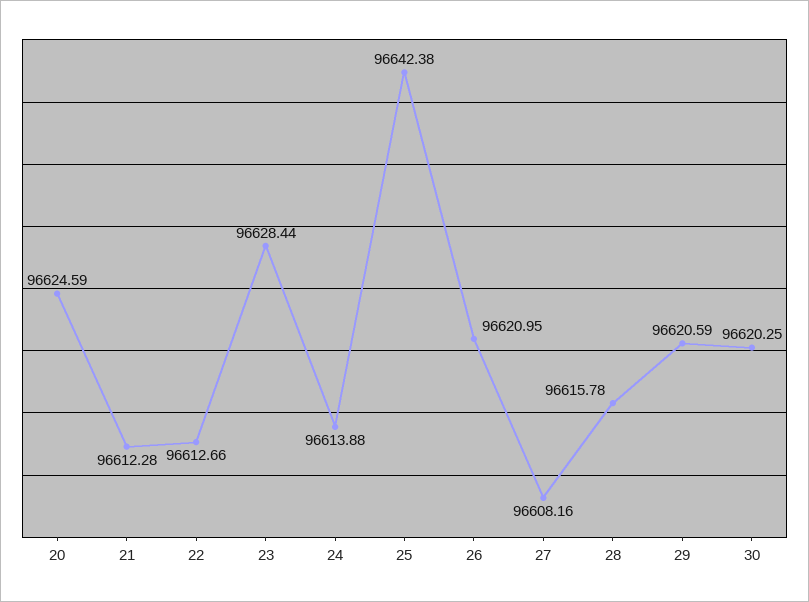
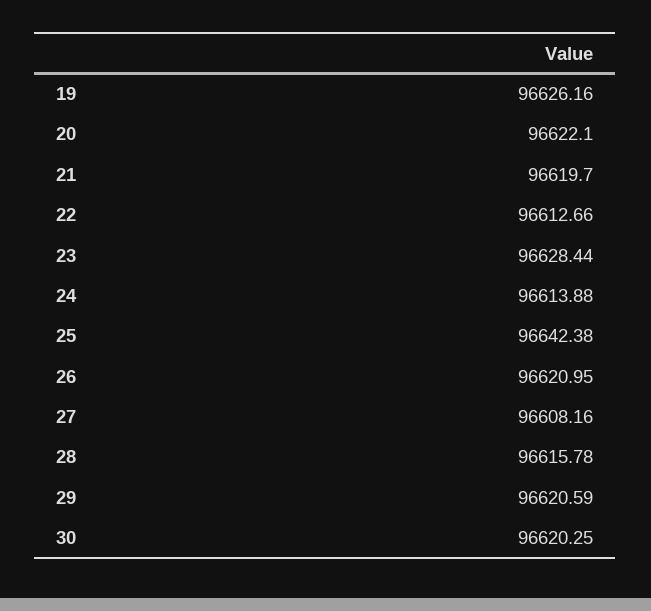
20: 96624.59 -> 96622.1
21: 96612.28 -> 96619.7
19: none -> 96626.16

